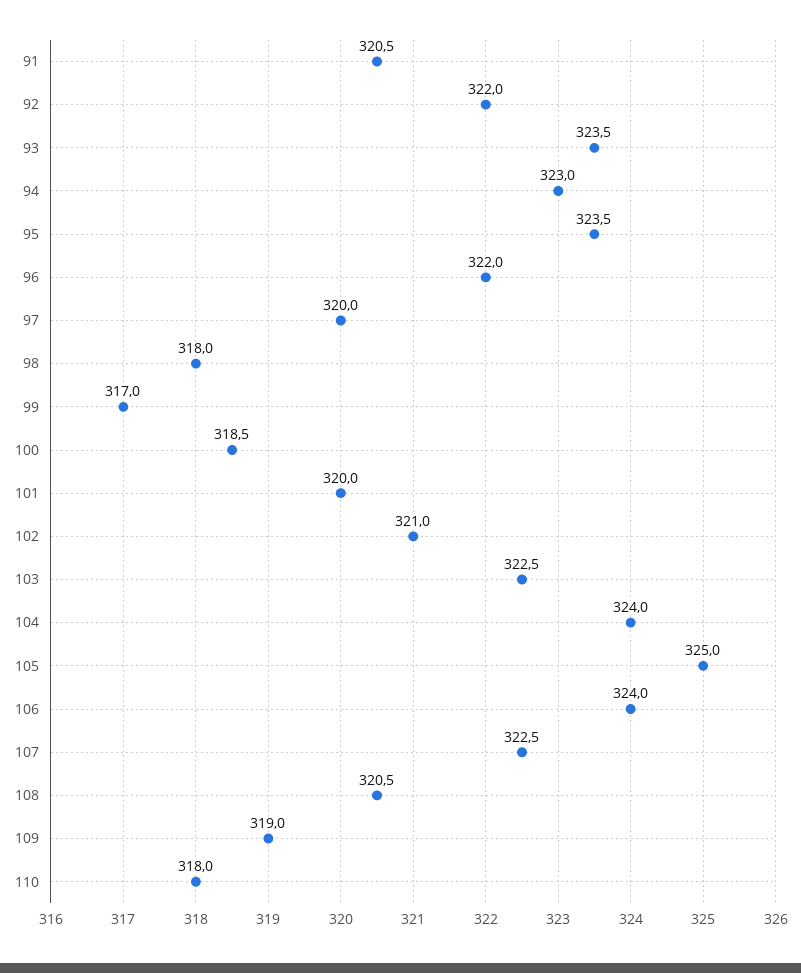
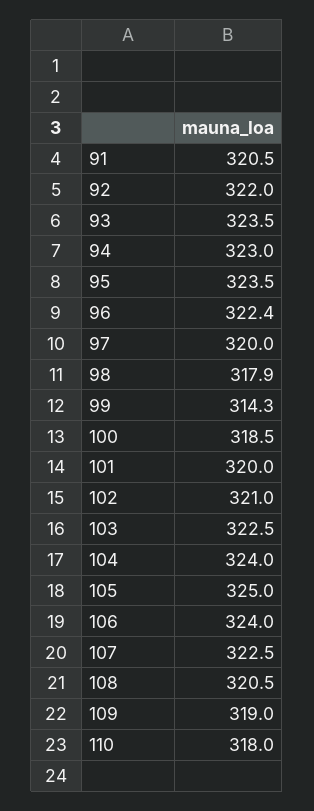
96: 322 -> 322.4
98: 318 -> 317.9
99: 317 -> 314.3

